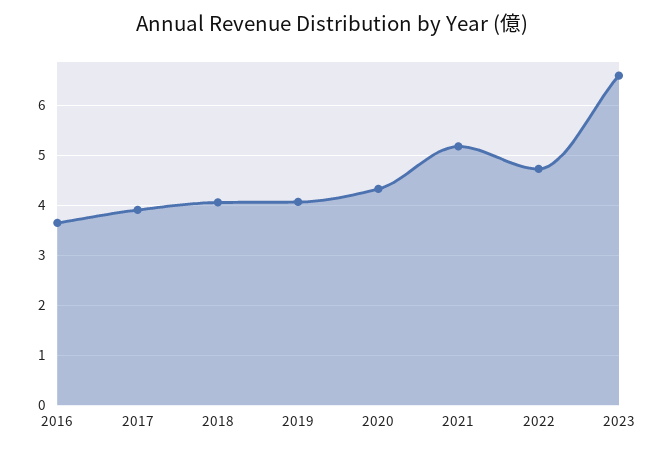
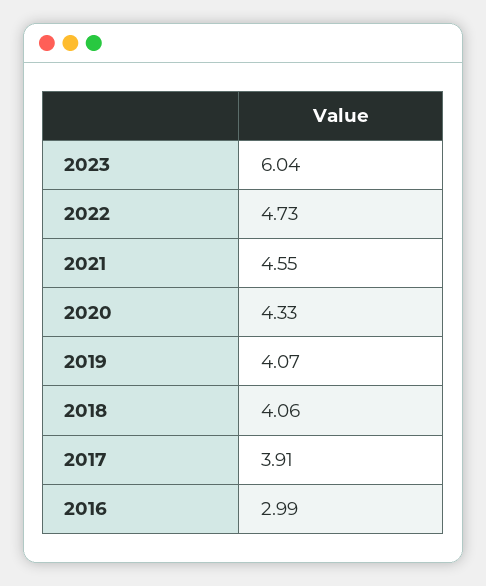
2016: 3.6 -> 2.99
2021: 5.2 -> 4.55
2023: 6.6 -> 6.04

